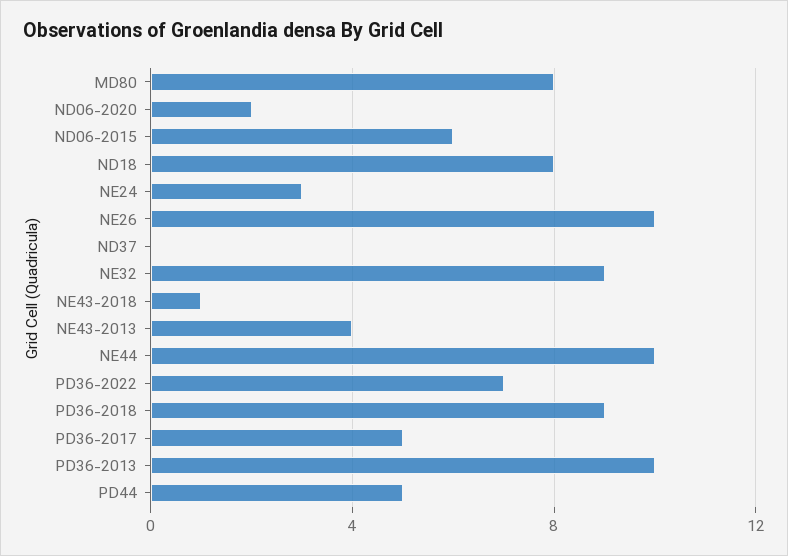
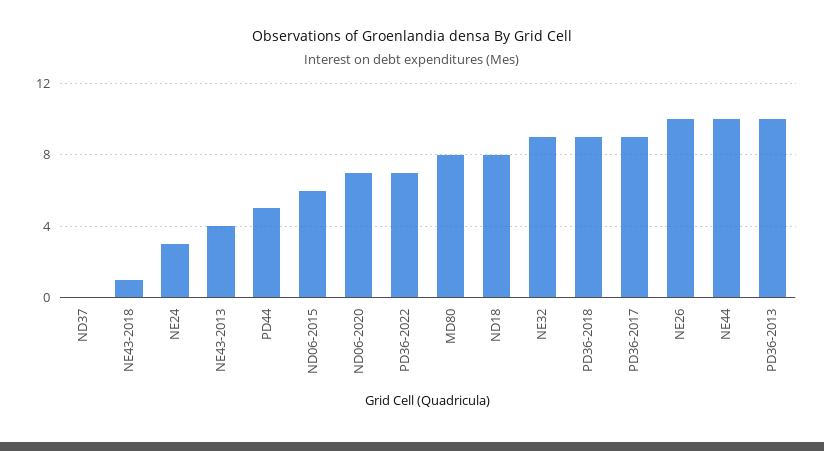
ND06-2020: 2 -> 7
PD36-2017: 5 -> 9

